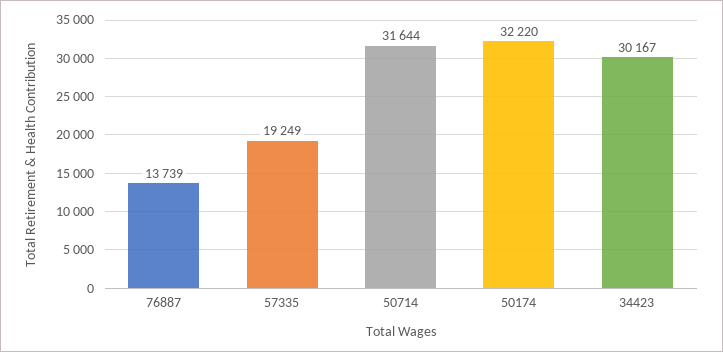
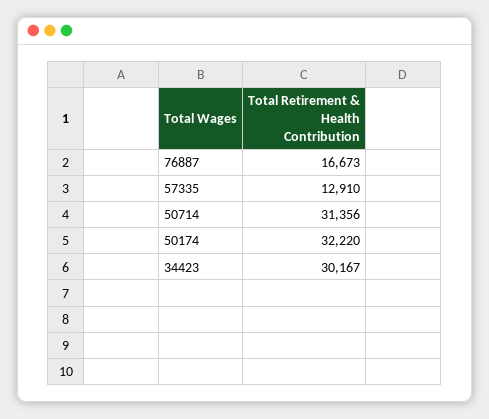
76887: 13739 -> 16673
57335: 19249 -> 12910
50714: 31644 -> 31356

